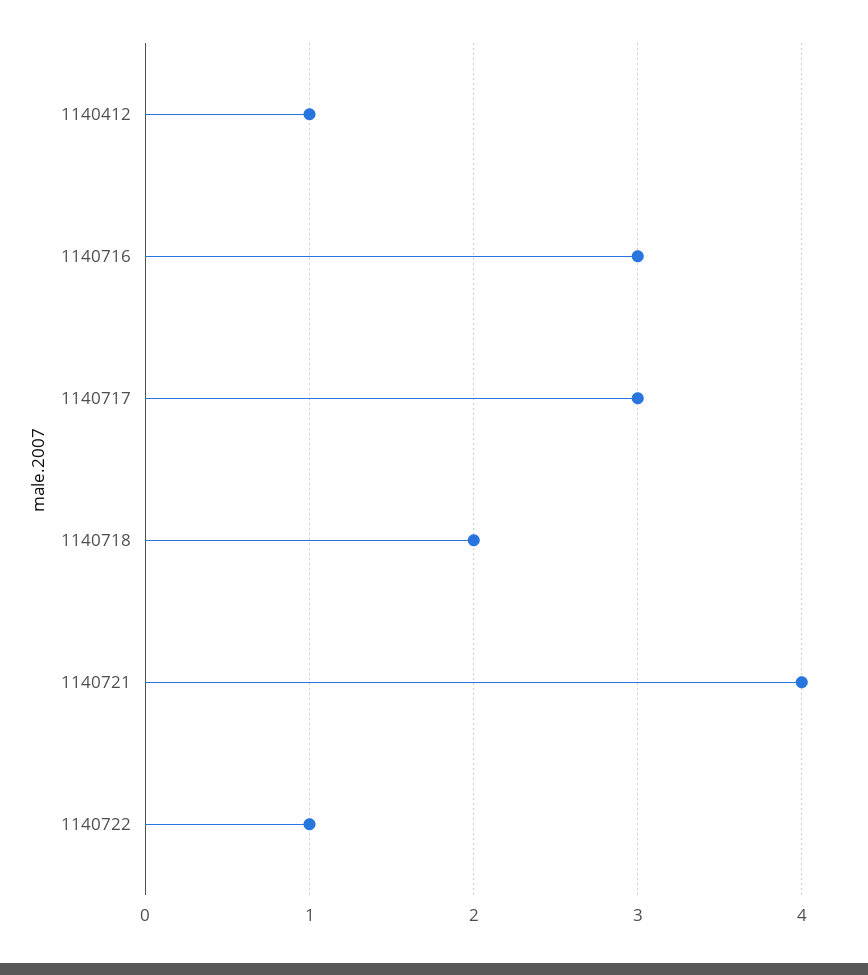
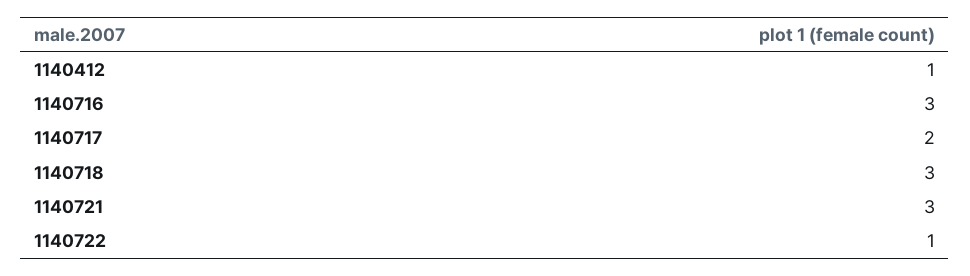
1140717: 3 -> 2
1140718: 2 -> 3
1140721: 4 -> 3

